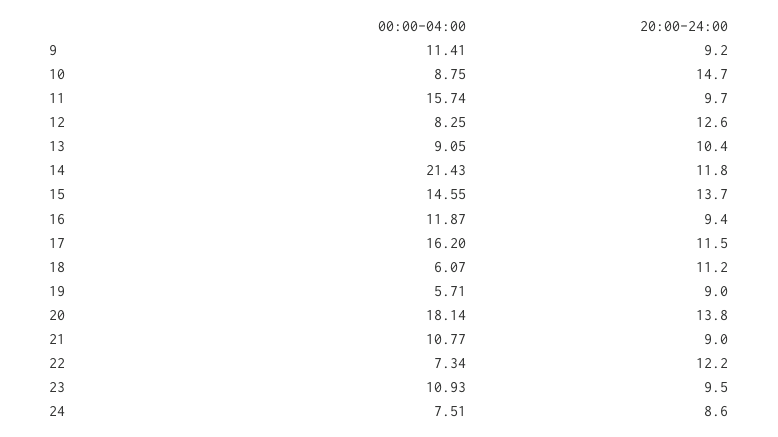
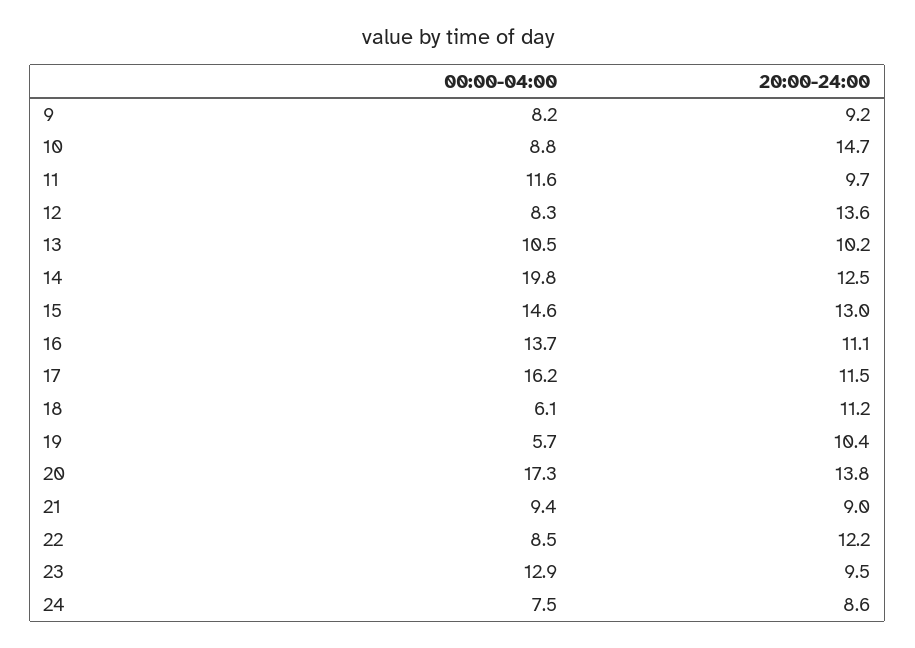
00:00-04:00, 9: 11.41 -> 8.2
00:00-04:00, 11: 15.74 -> 11.6
20:00-24:00, 12: 12.6 -> 13.6
00:00-04:00, 13: 9.05 -> 10.5
20:00-24:00, 13: 10.4 -> 10.2
00:00-04:00, 14: 21.43 -> 19.8
20:00-24:00, 14: 11.8 -> 12.5
20:00-24:00, 15: 13.7 -> 13
00:00-04:00, 16: 11.87 -> 13.7
20:00-24:00, 16: 9.4 -> 11.1
20:00-24:00, 19: 9 -> 10.4
00:00-04:00, 20: 18.14 -> 17.3
00:00-04:00, 21: 10.77 -> 9.4
00:00-04:00, 22: 7.34 -> 8.5
00:00-04:00, 23: 10.93 -> 12.9

